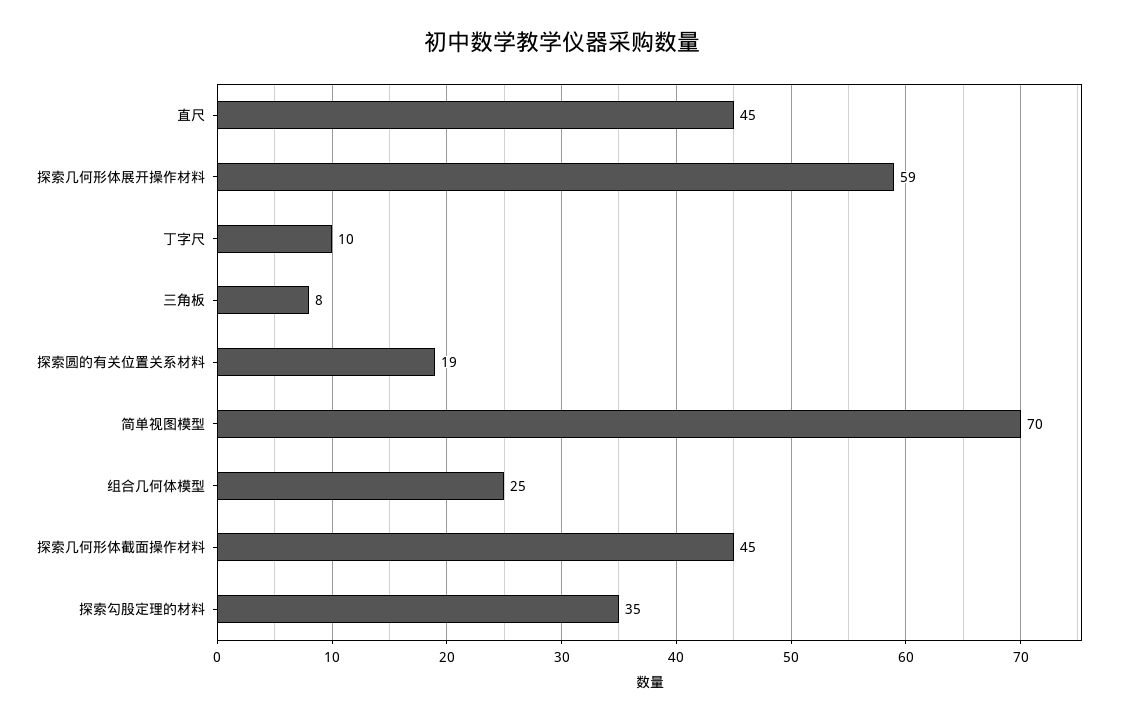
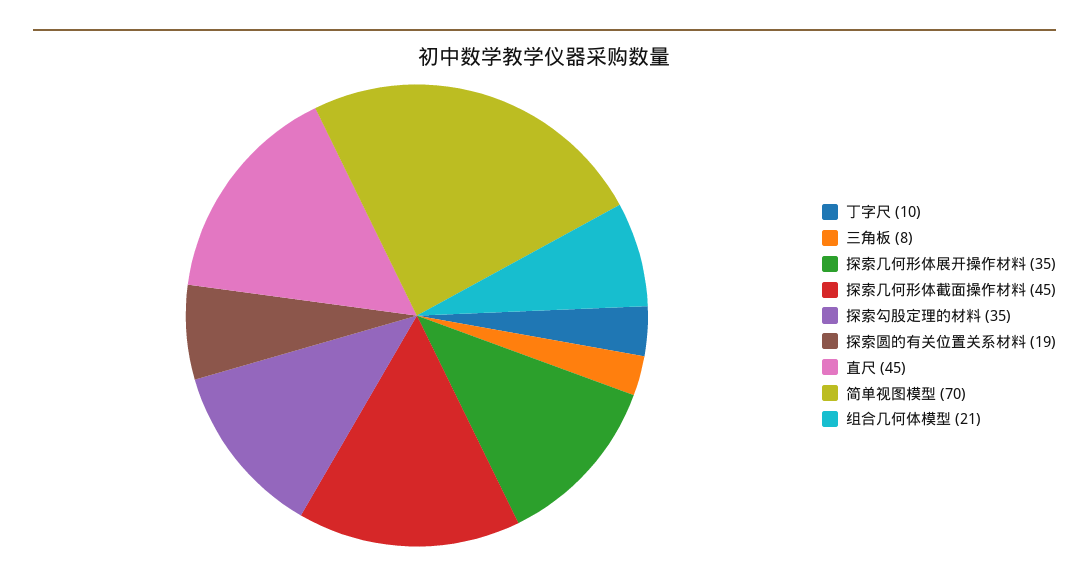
探索几何形体展开操作材料: 59 -> 35
组合几何体模型: 25 -> 21

